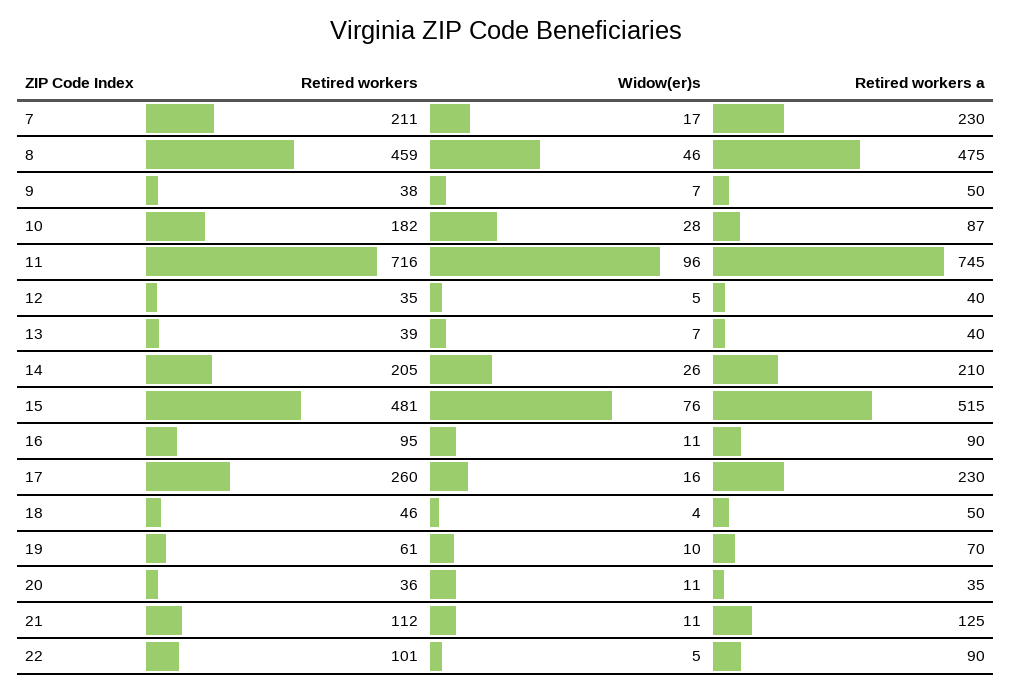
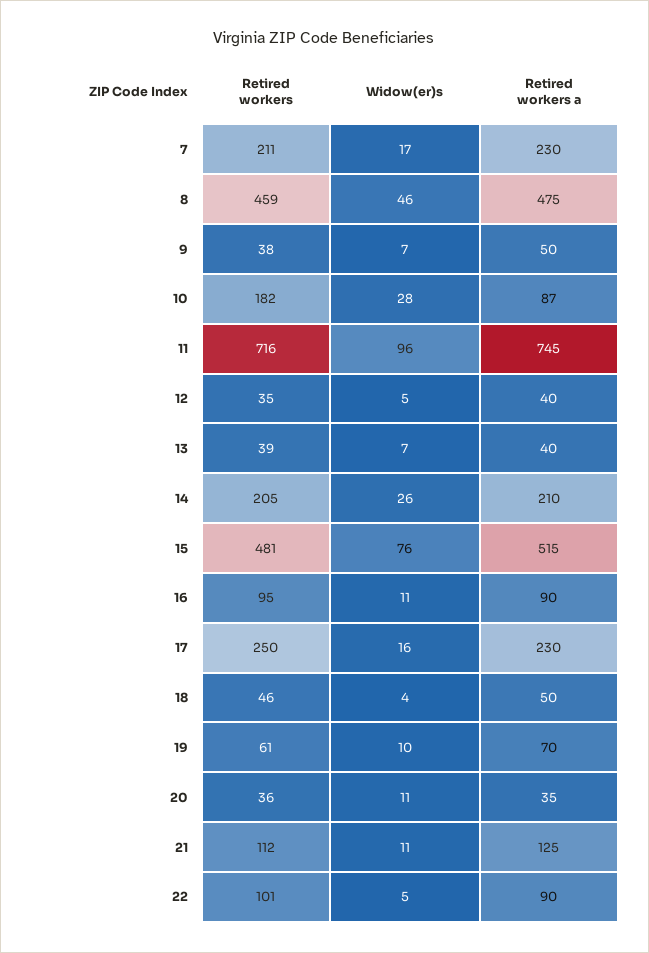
Retired workers, 17: 260 -> 250

